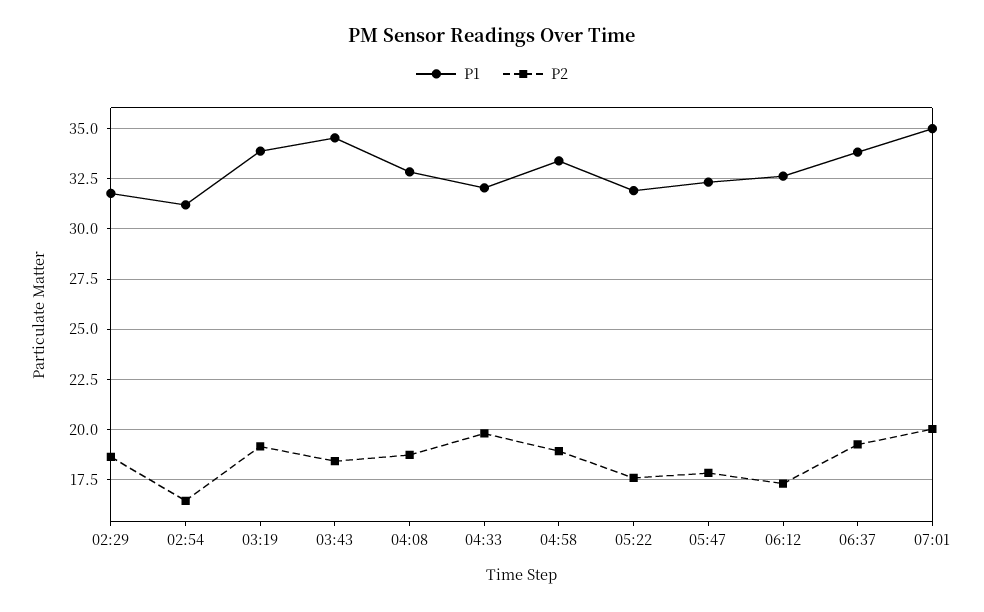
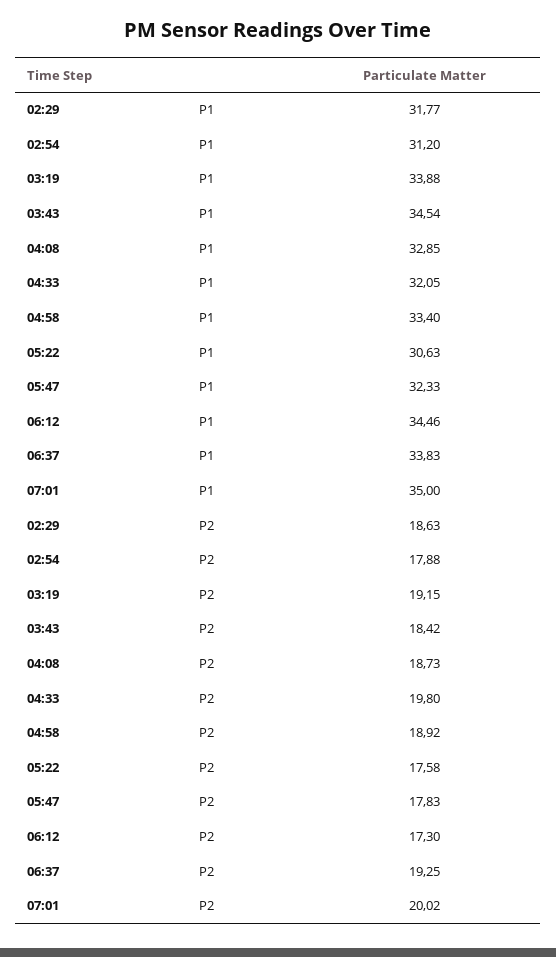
P2, 02:54: 16.5 -> 17.88
P1, 05:22: 32 -> 30.63
P1, 06:12: 32.5 -> 34.46

